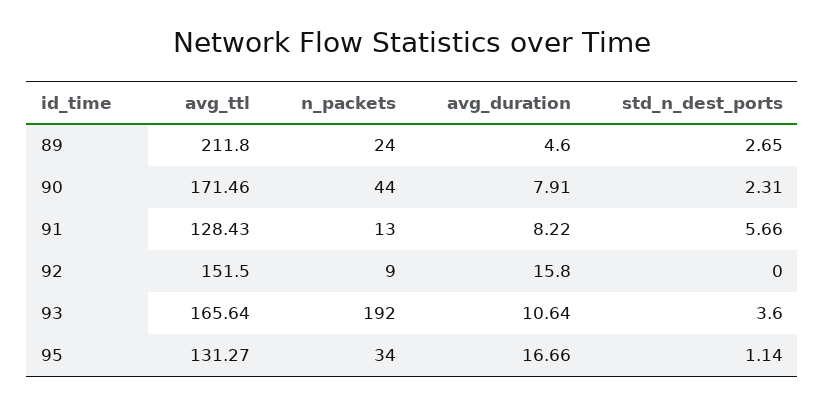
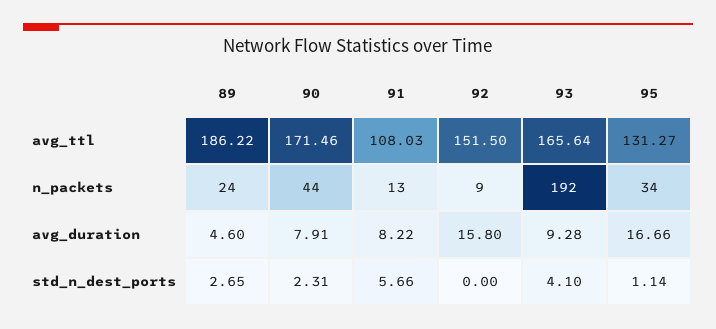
avg_ttl, 89: 211.8 -> 186.22
avg_ttl, 91: 128.43 -> 108.03
avg_duration, 93: 10.64 -> 9.28
std_n_dest_ports, 93: 3.6 -> 4.1

